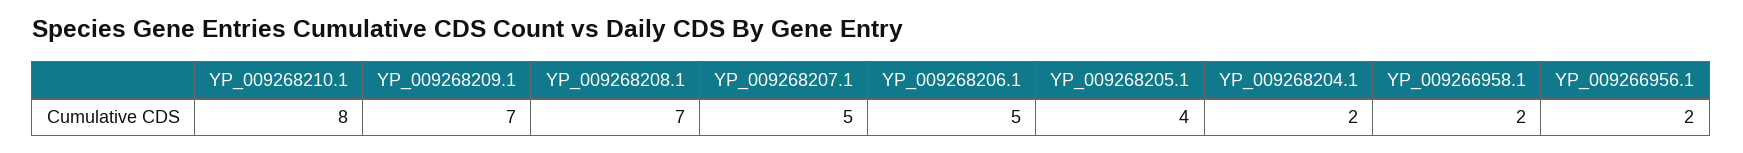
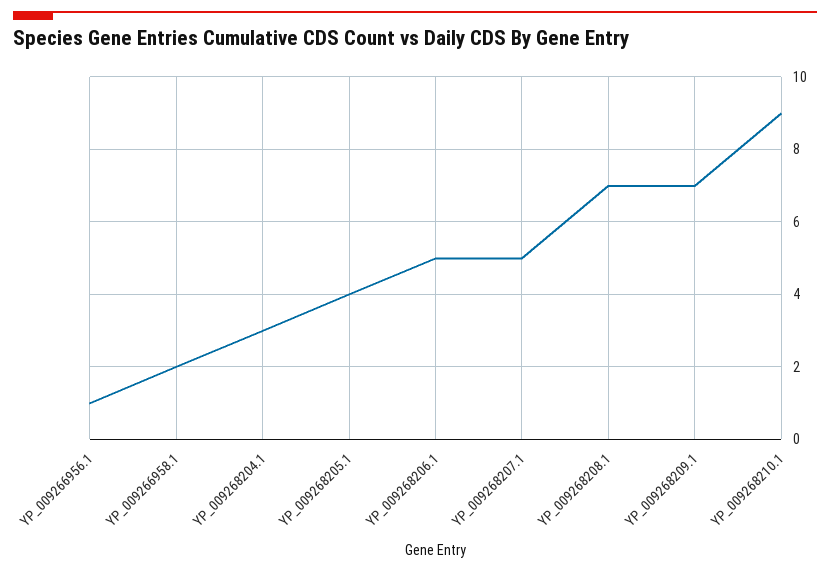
YP_009268210.1: 8 -> 9
YP_009268204.1: 2 -> 3
YP_009266956.1: 2 -> 1

